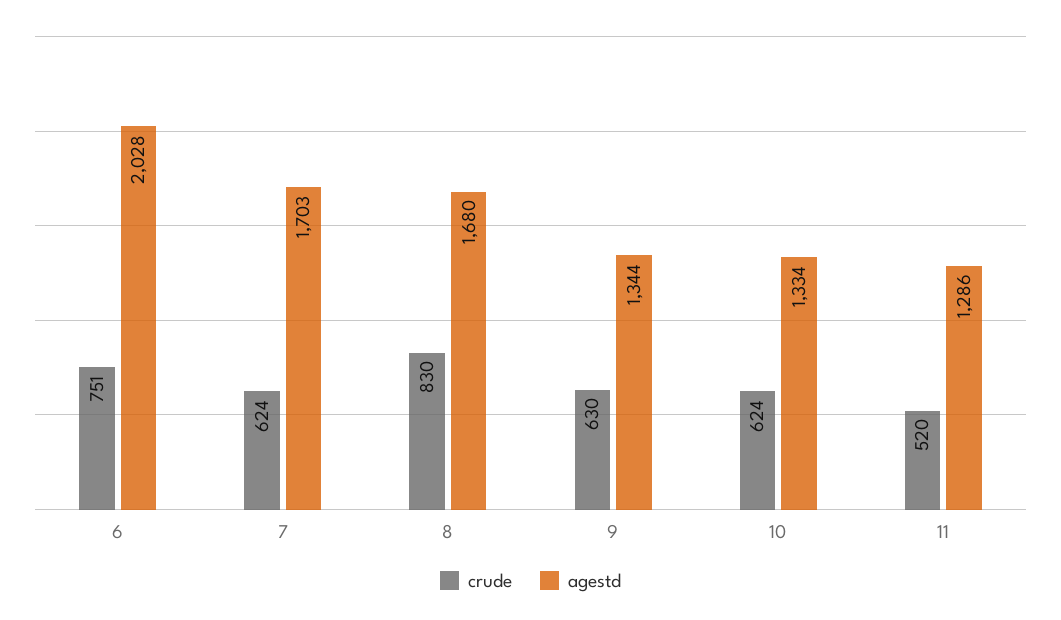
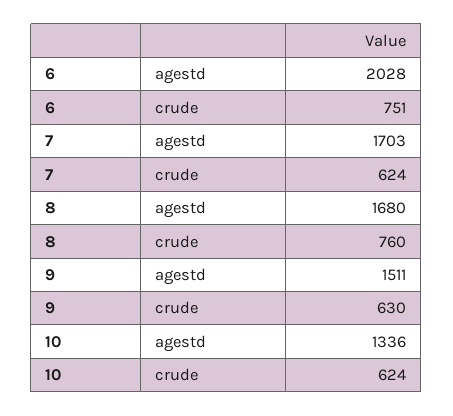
crude, 8: 830 -> 760
agestd, 9: 1344 -> 1511
agestd, 10: 1334 -> 1336
crude, 11: 520 -> none
agestd, 11: 1286 -> none

